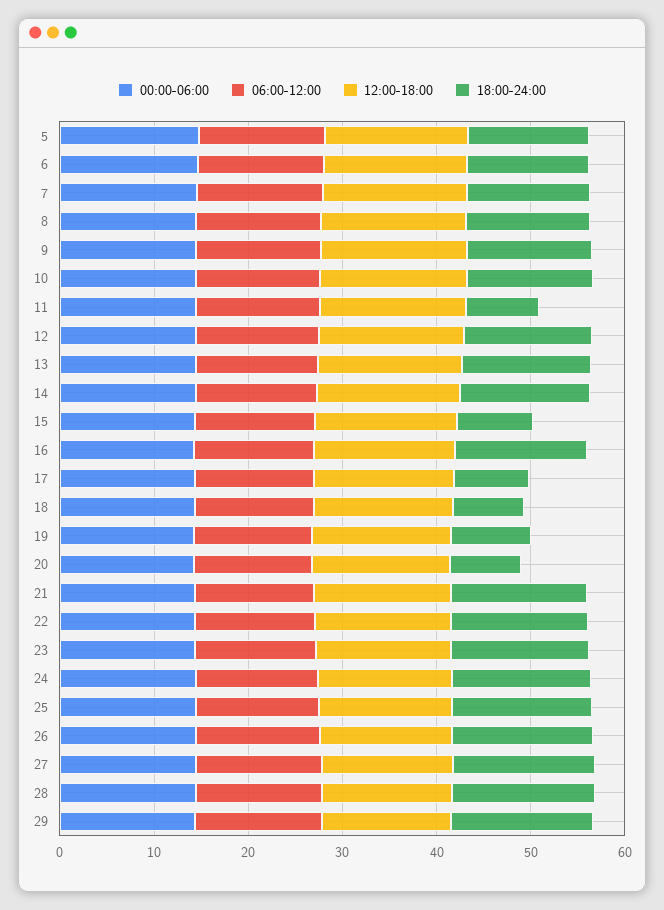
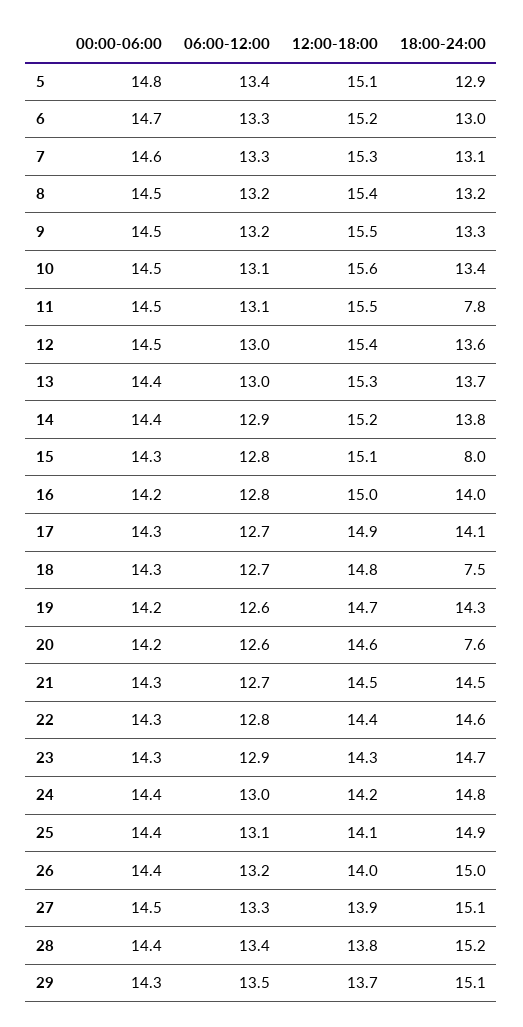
18:00-24:00, 17: 8 -> 14.1
18:00-24:00, 19: 8 -> 14.3

